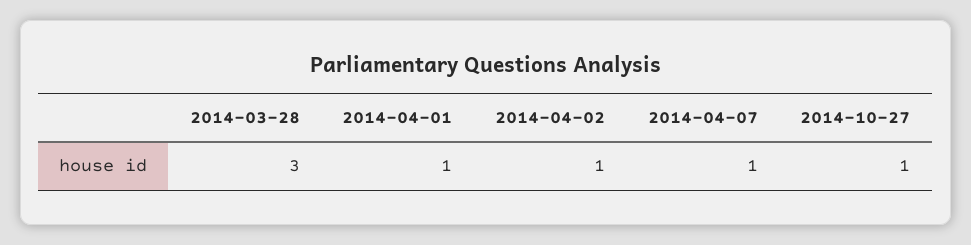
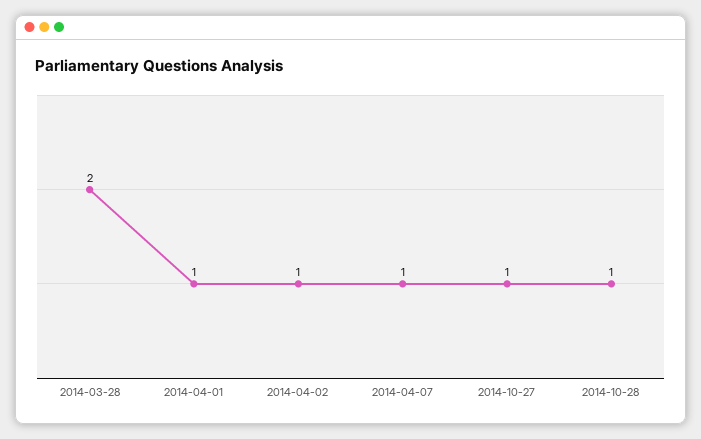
2014-03-28: 3 -> 2
2014-10-28: none -> 1

